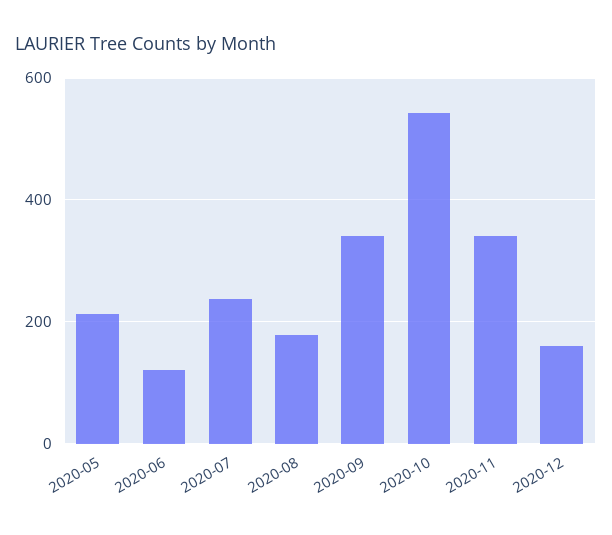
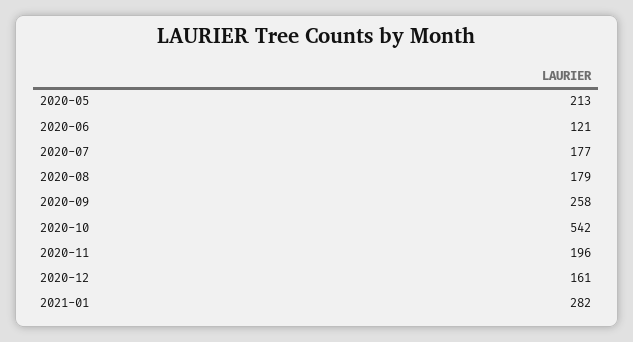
2020-07: 240 -> 177
2020-09: 340 -> 258
2020-11: 340 -> 196
2021-01: none -> 282

